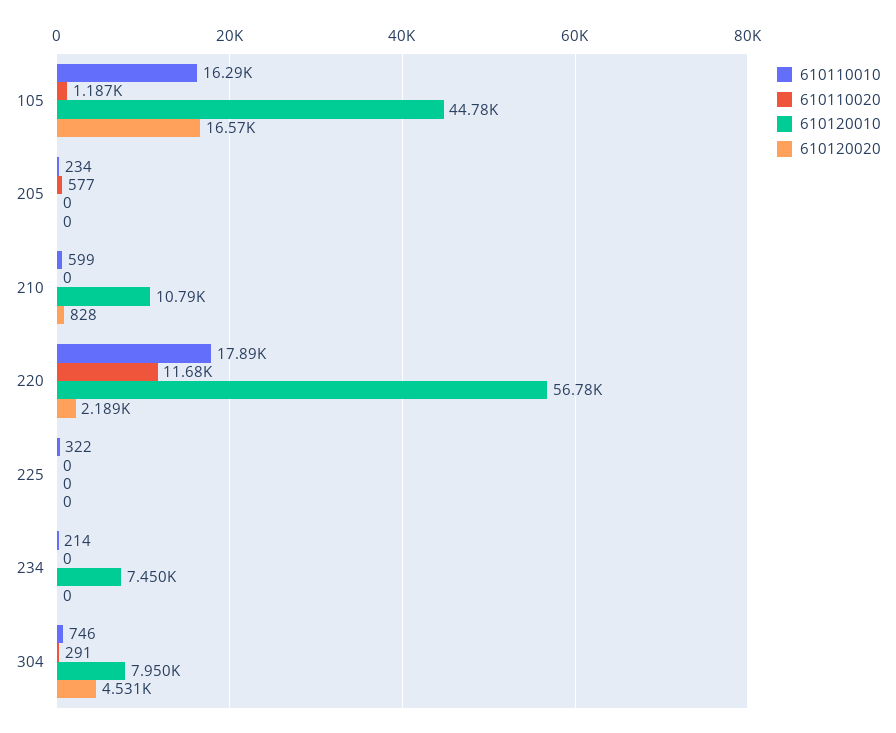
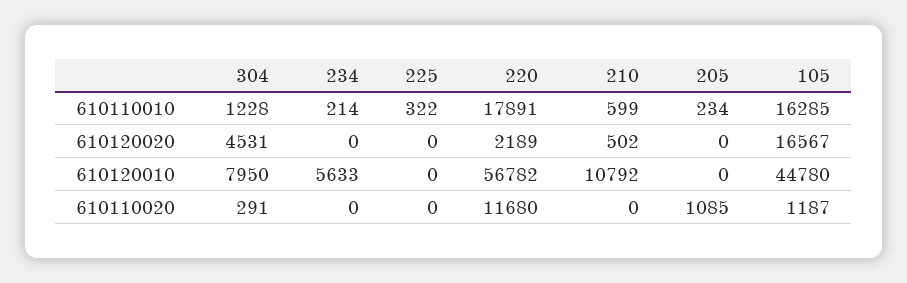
610110020, 205: 577 -> 1085
610120020, 210: 828 -> 502
610120010, 234: 7450 -> 5633
610110010, 304: 746 -> 1228

